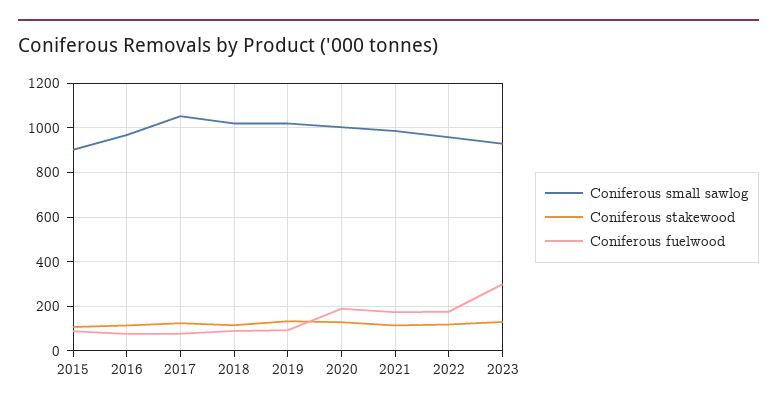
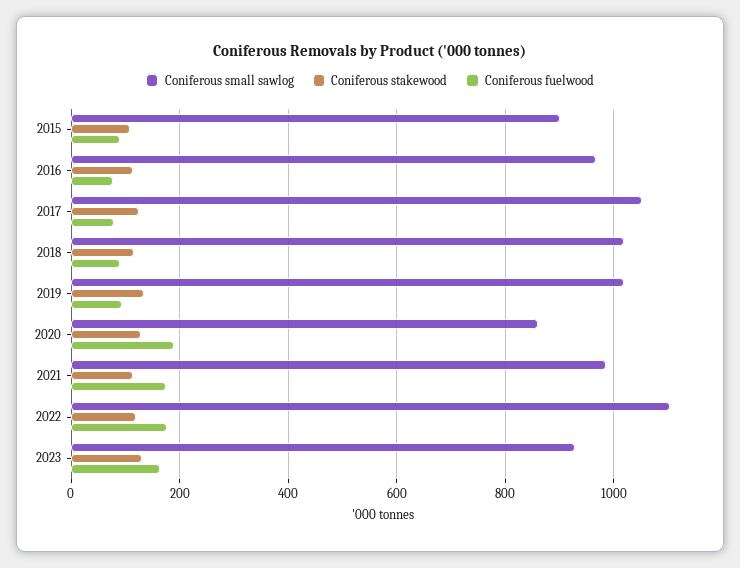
Coniferous small sawlog, 2020: 1000 -> 860
Coniferous small sawlog, 2022: 950 -> 1100
Coniferous fuelwood, 2023: 300 -> 160

